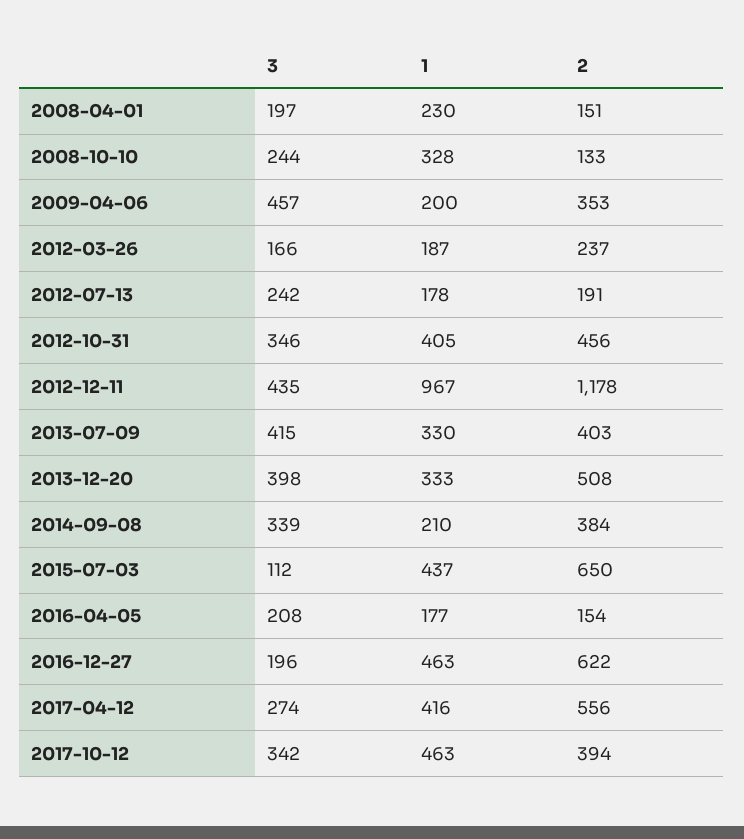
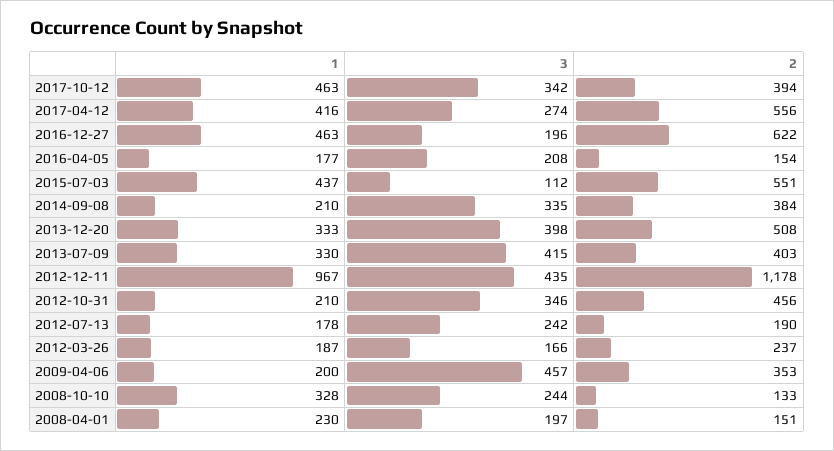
2, 2012-07-13: 191 -> 190
1, 2012-10-31: 405 -> 210
3, 2014-09-08: 339 -> 335
2, 2015-07-03: 650 -> 551

